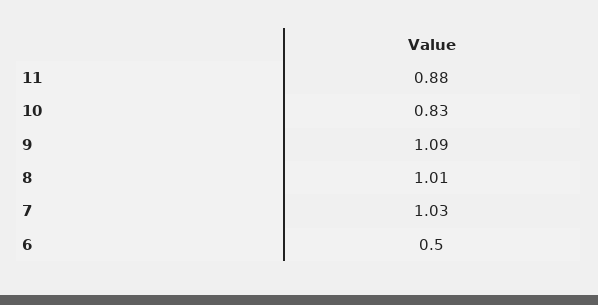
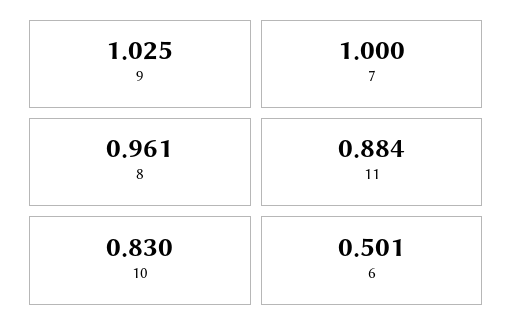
9: 1.09 -> 1.025
8: 1.01 -> 0.961
7: 1.03 -> 1

